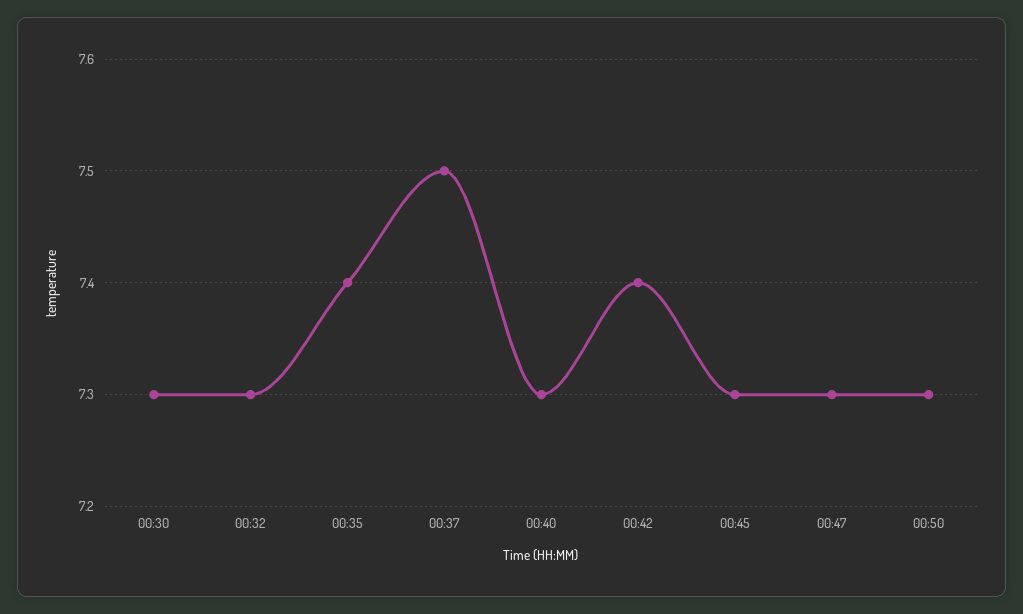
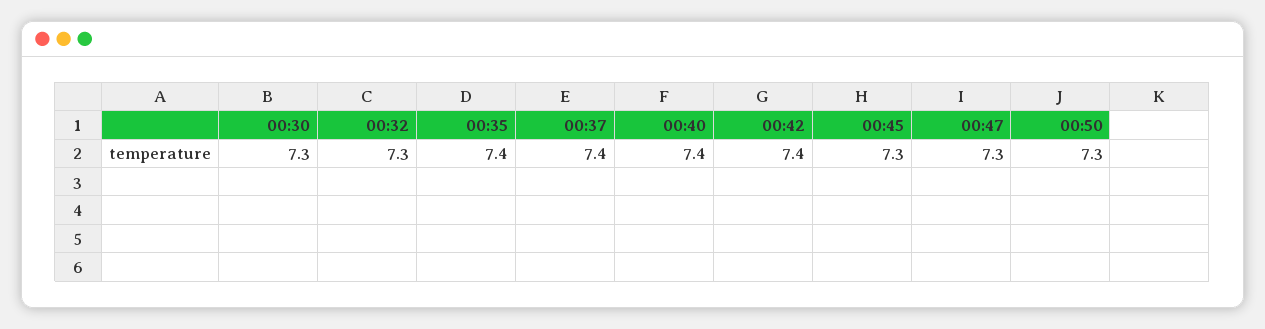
00:37: 7.5 -> 7.4
00:40: 7.3 -> 7.4

